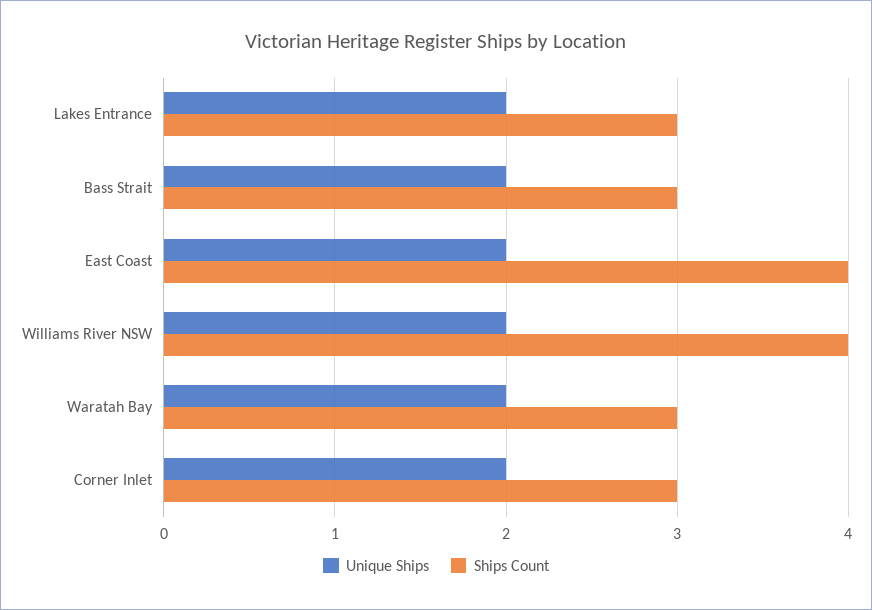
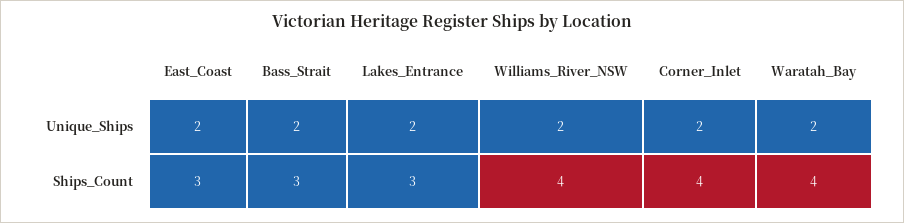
Ships Count, East Coast: 4 -> 3
Ships Count, Waratah Bay: 3 -> 4
Ships Count, Corner Inlet: 3 -> 4

